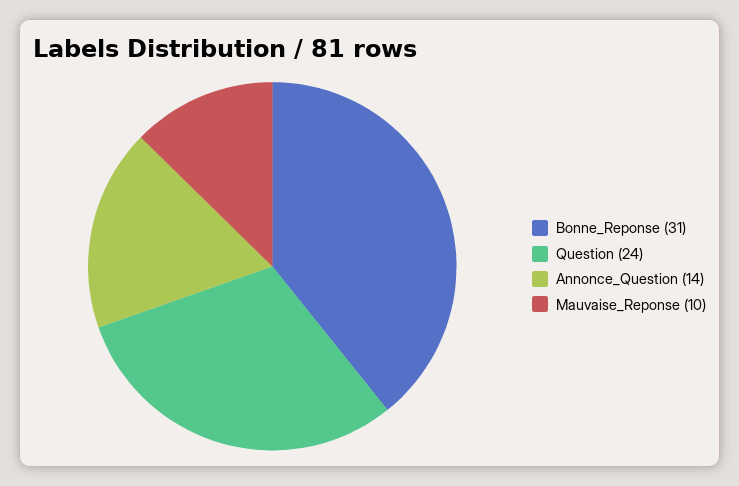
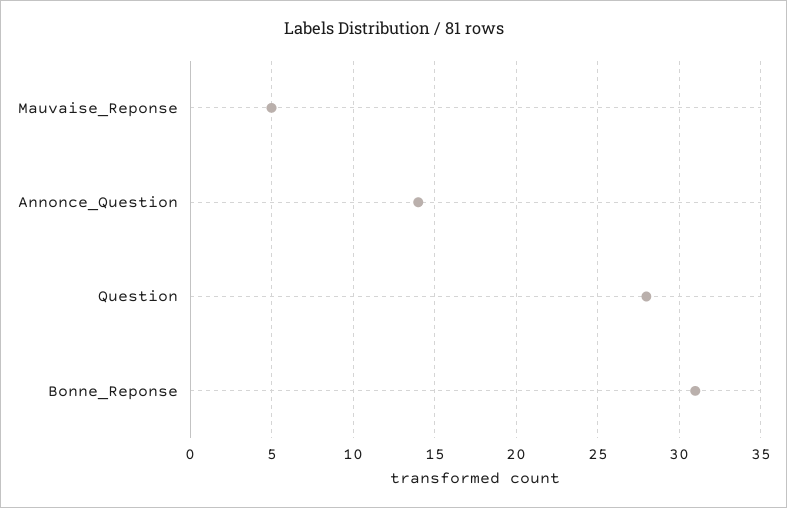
Question: 24 -> 28
Mauvaise_Reponse: 10 -> 5

